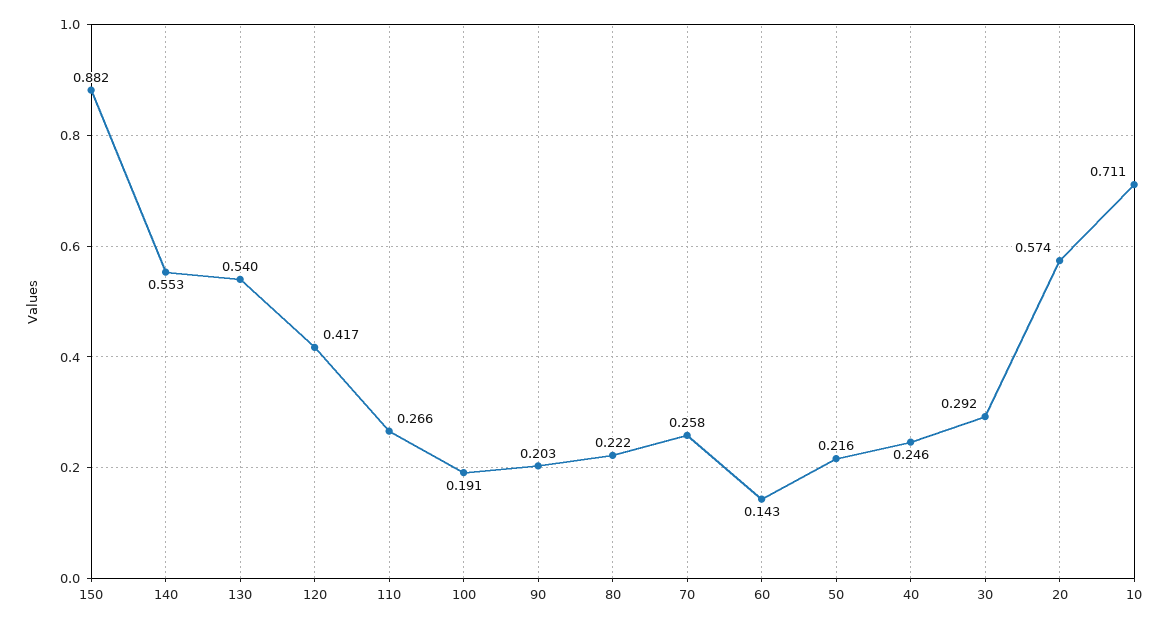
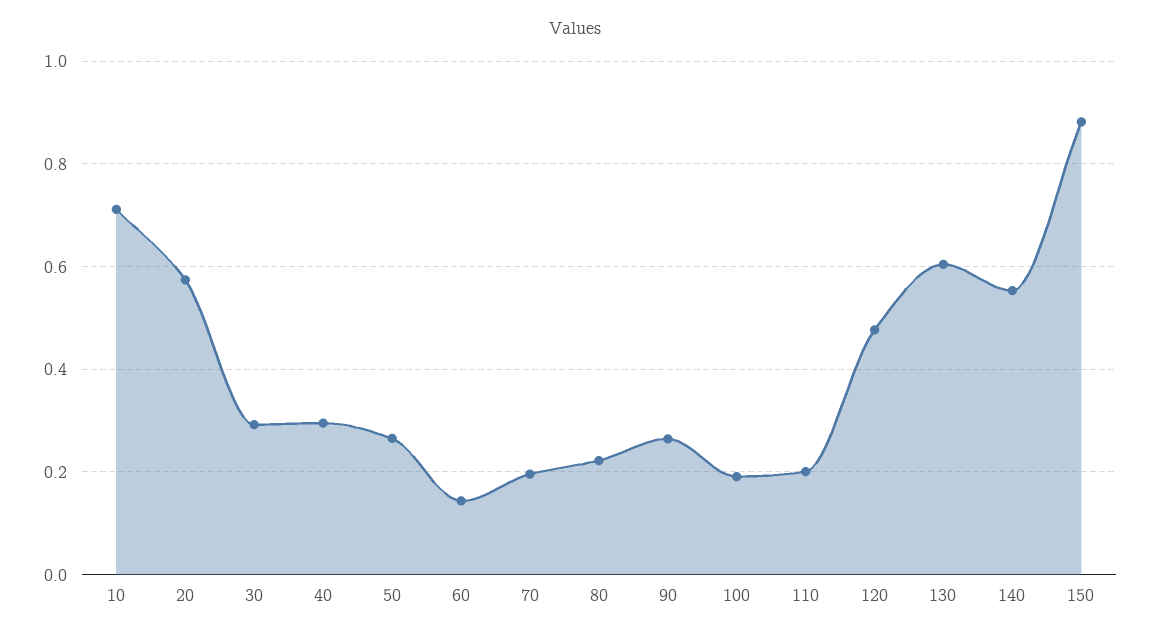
130: 0.54 -> 0.6
120: 0.417 -> 0.48
110: 0.266 -> 0.2
90: 0.203 -> 0.26
70: 0.258 -> 0.2
50: 0.216 -> 0.26
40: 0.246 -> 0.3

